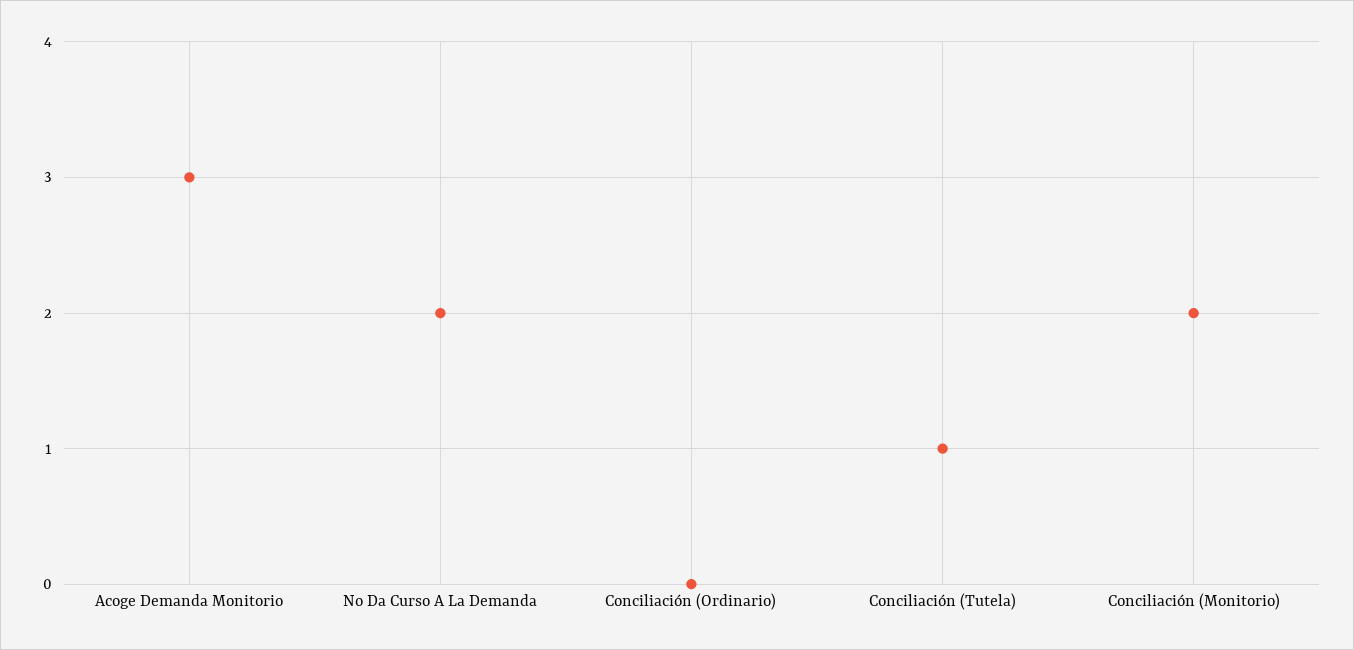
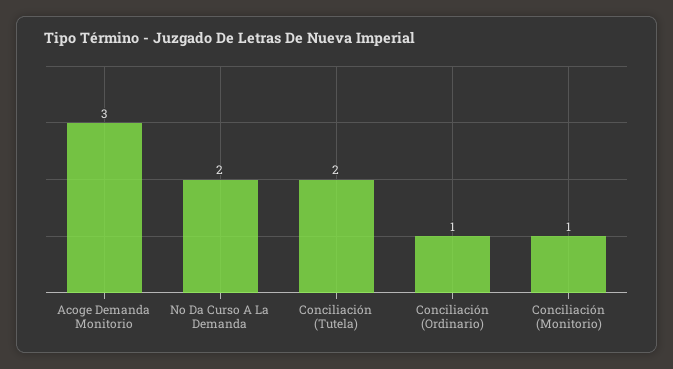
Conciliación (Ordinario): 0 -> 1
Conciliación (Tutela): 1 -> 2
Conciliación (Monitorio): 2 -> 1

